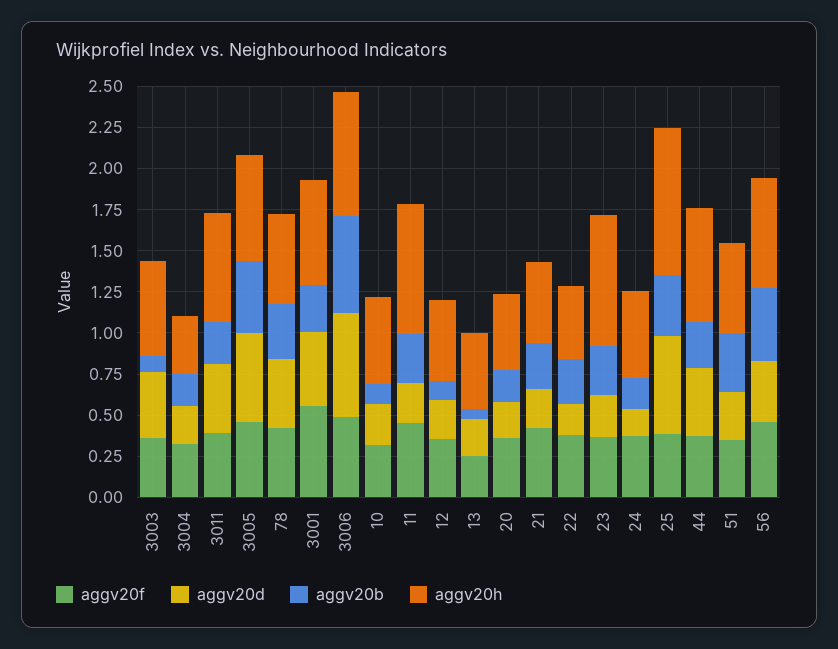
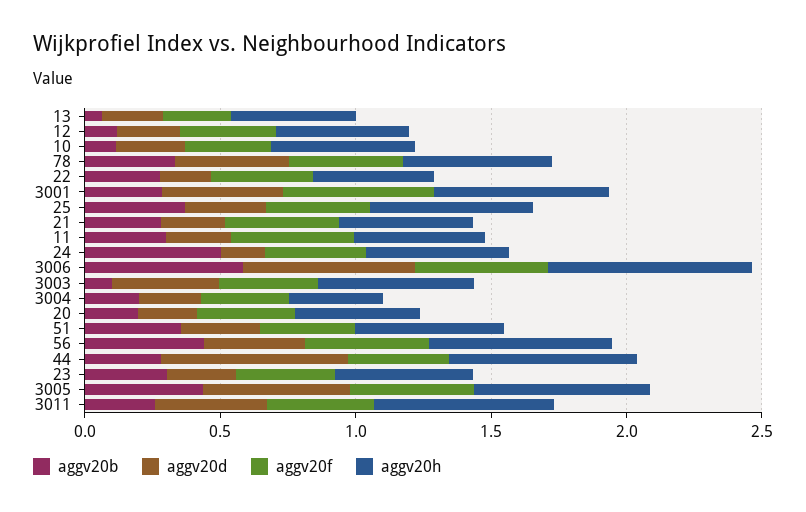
aggv20h, 11: 0.8 -> 0.5
aggv20h, 23: 0.8 -> 0.5
aggv20b, 24: 0.2 -> 0.5
aggv20d, 25: 0.6 -> 0.3
aggv20h, 25: 0.9 -> 0.6
aggv20d, 44: 0.4 -> 0.7

